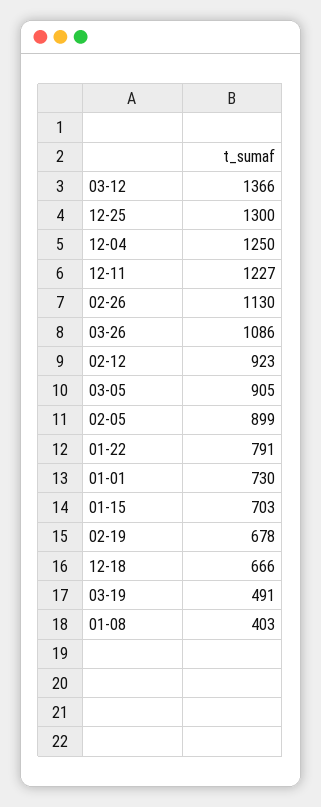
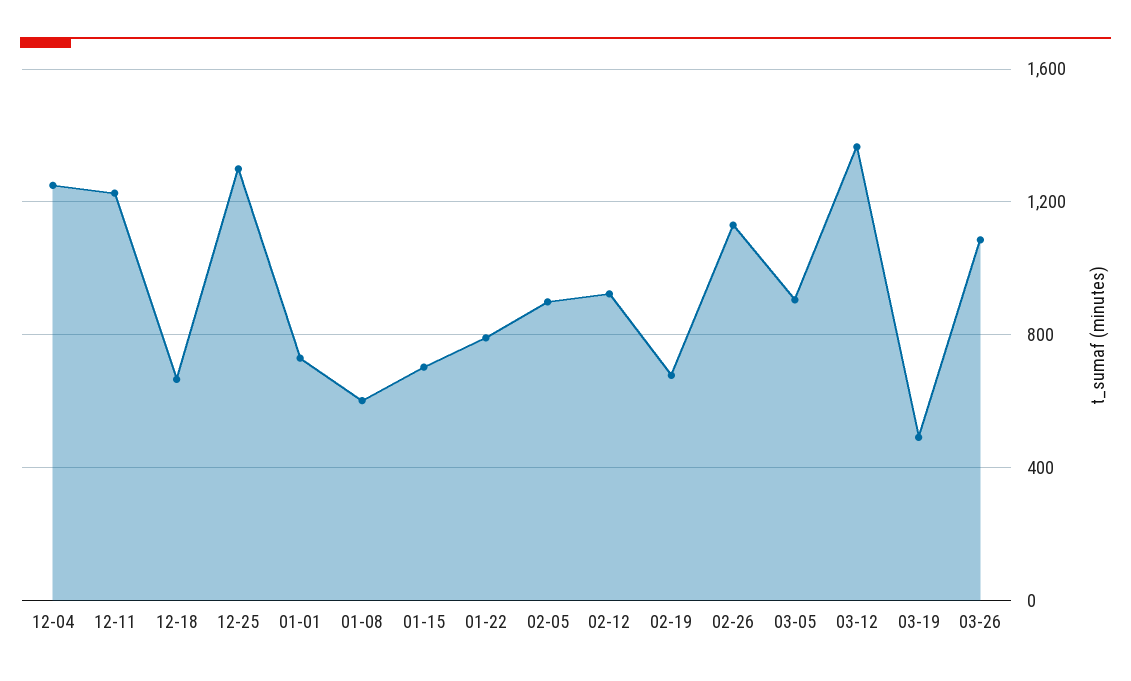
01-08: 403 -> 600

